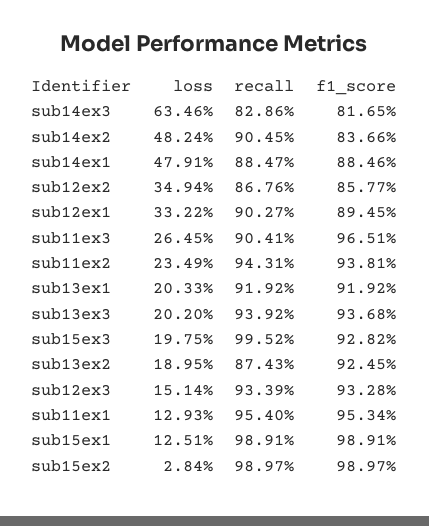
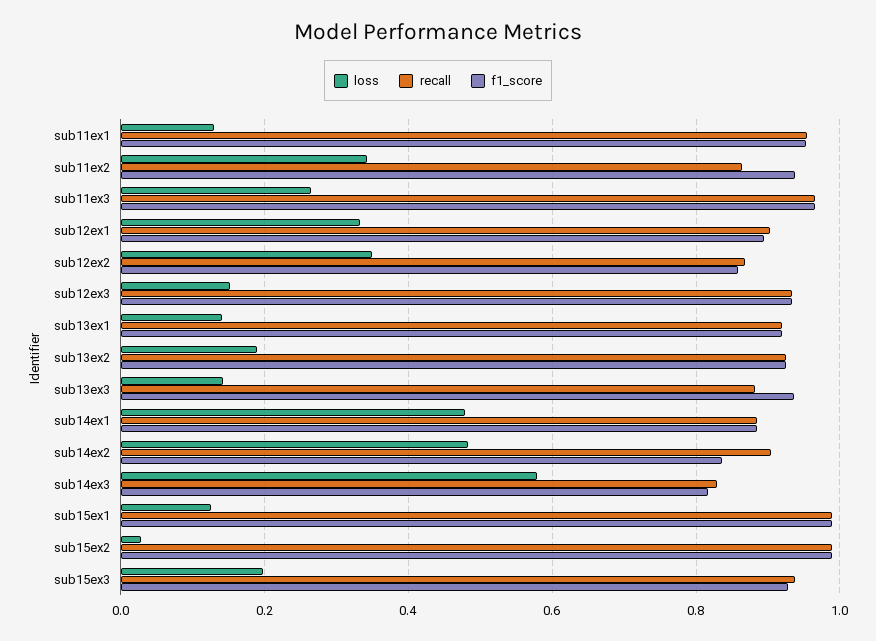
loss, sub14ex3: 0.6346 -> 0.58
recall, sub11ex3: 0.9041 -> 0.96
loss, sub11ex2: 0.2349 -> 0.34
recall, sub11ex2: 0.9431 -> 0.86
loss, sub13ex1: 0.2033 -> 0.14
loss, sub13ex3: 0.202 -> 0.14
recall, sub13ex3: 0.9392 -> 0.88
recall, sub15ex3: 0.9952 -> 0.94
recall, sub13ex2: 0.8743 -> 0.92

